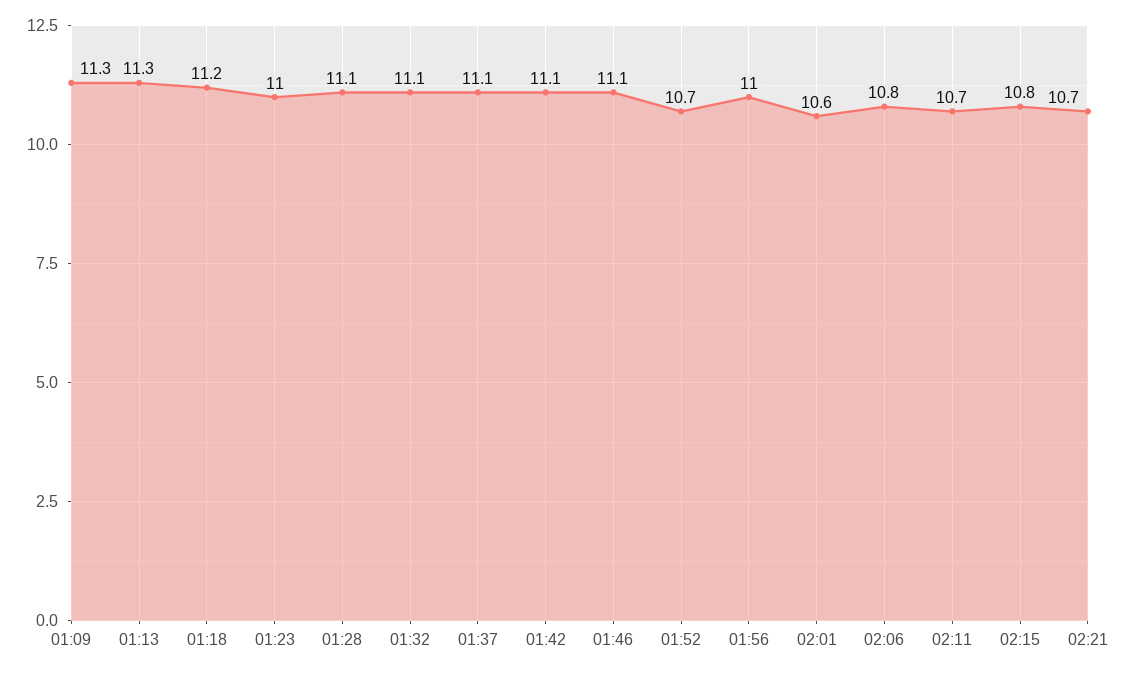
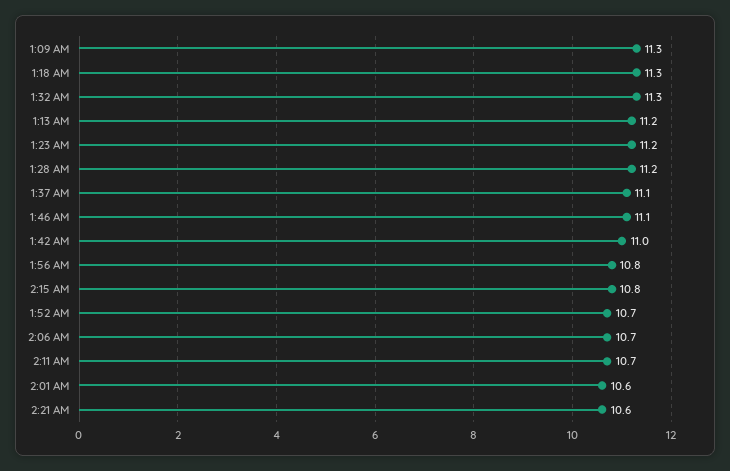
01:13: 11.3 -> 11.2
01:18: 11.2 -> 11.3
01:23: 11 -> 11.2
01:28: 11.1 -> 11.2
01:32: 11.1 -> 11.3
01:42: 11.1 -> 11
01:56: 11 -> 10.8
02:06: 10.8 -> 10.7
02:21: 10.7 -> 10.6

